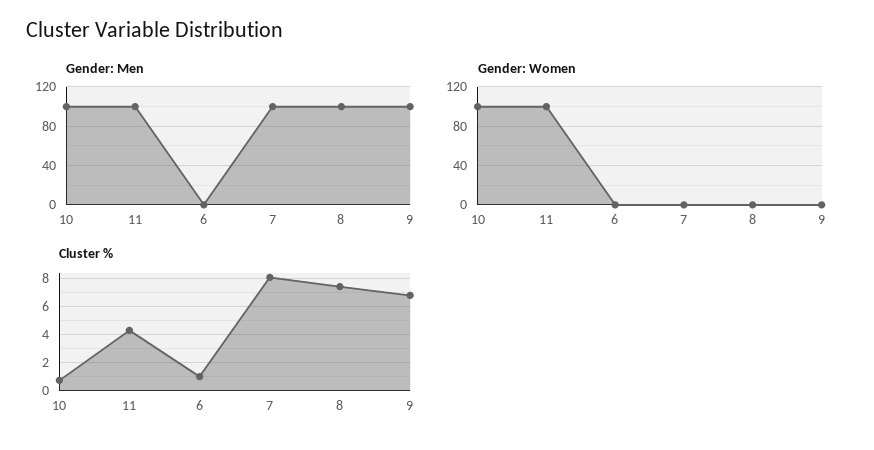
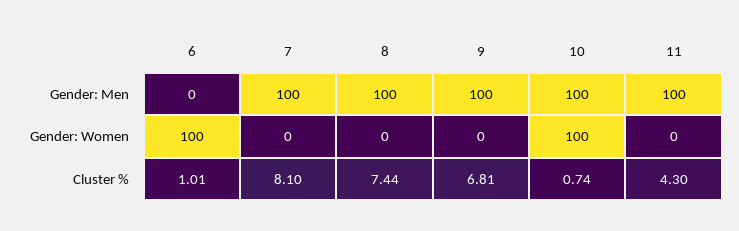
Gender: Women, 11: 100 -> 0
Gender: Women, 6: 0 -> 100

